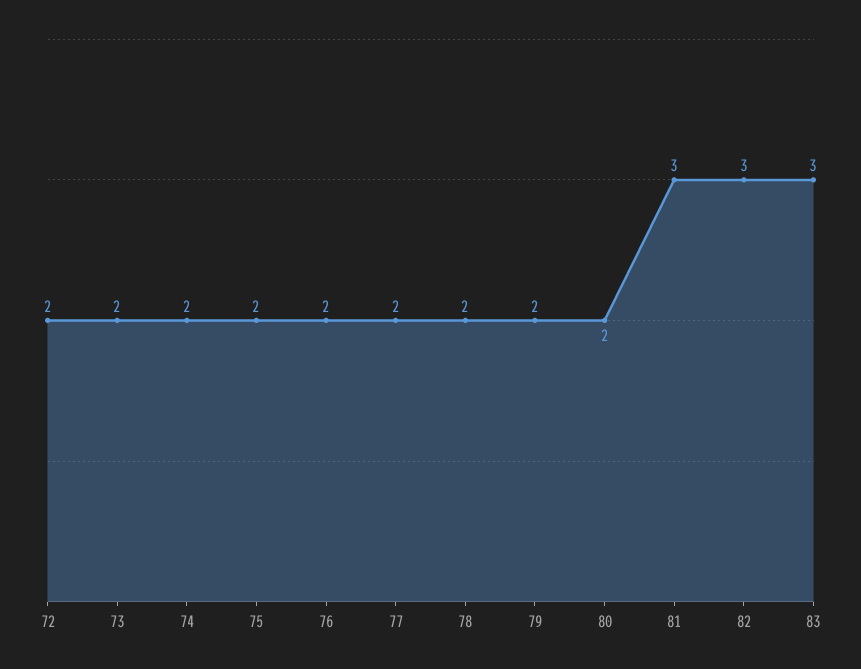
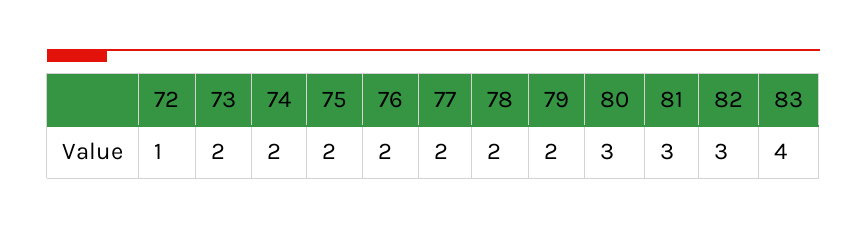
72: 2 -> 1
80: 2 -> 3
83: 3 -> 4

